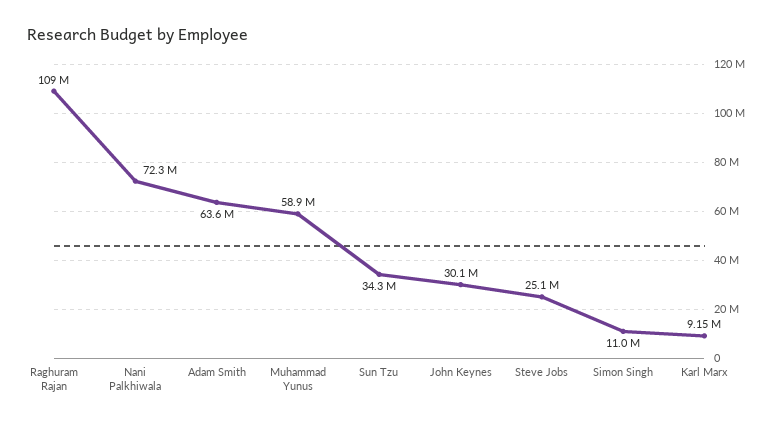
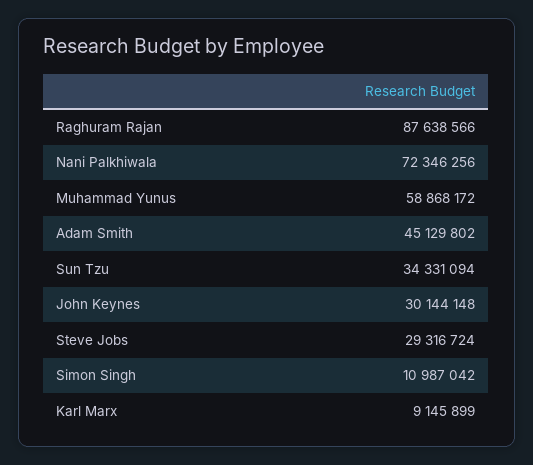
Raghuram Rajan: 109000000 -> 87638566
Adam Smith: 63600000 -> 45129802
Steve Jobs: 25100000 -> 29316724

